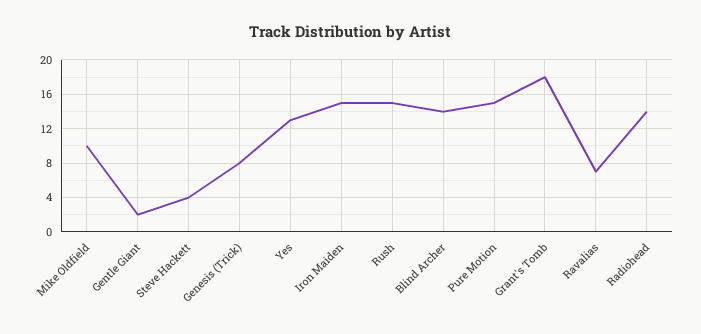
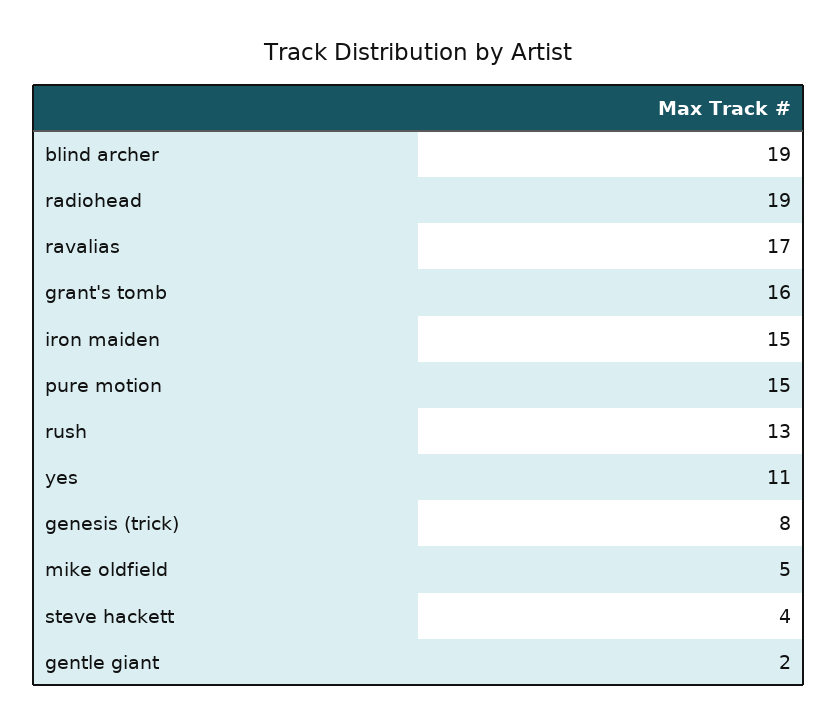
Mike Oldfield: 10 -> 5
Yes: 13 -> 11
Rush: 15 -> 13
Blind Archer: 14 -> 19
Grant's Tomb: 18 -> 16
Ravalias: 7 -> 17
Radiohead: 14 -> 19

